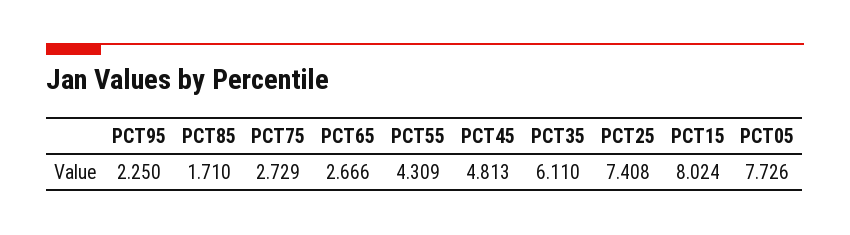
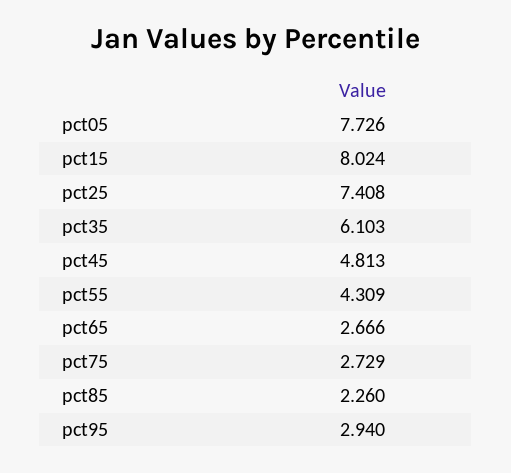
PCT95: 2.25 -> 2.94
PCT85: 1.71 -> 2.26
PCT35: 6.11 -> 6.103

